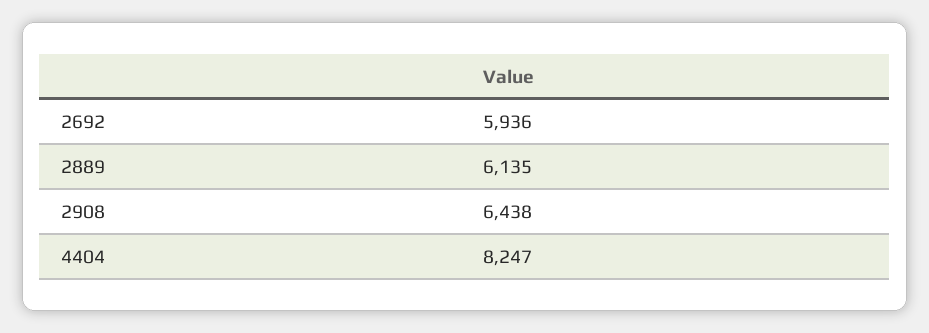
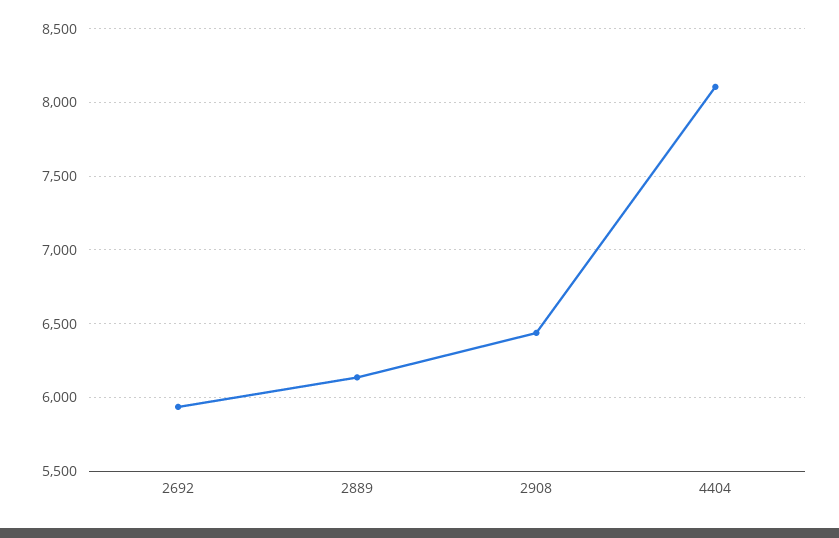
4404: 8247 -> 8100

